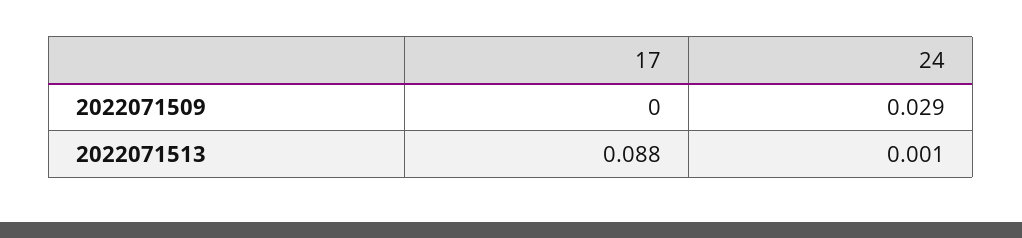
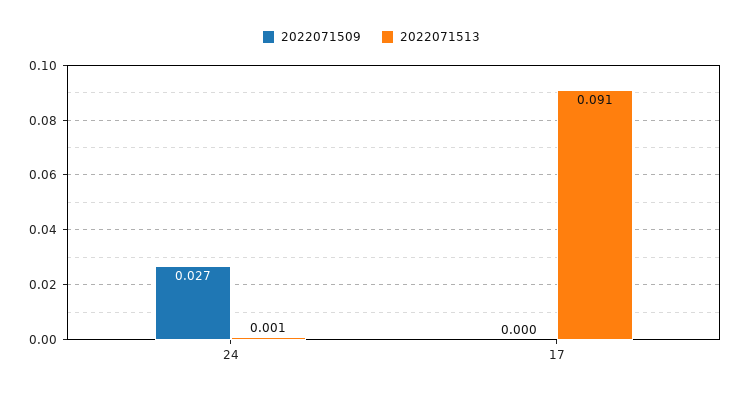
2022071509, 24: 0.029 -> 0.027
2022071513, 17: 0.088 -> 0.091

